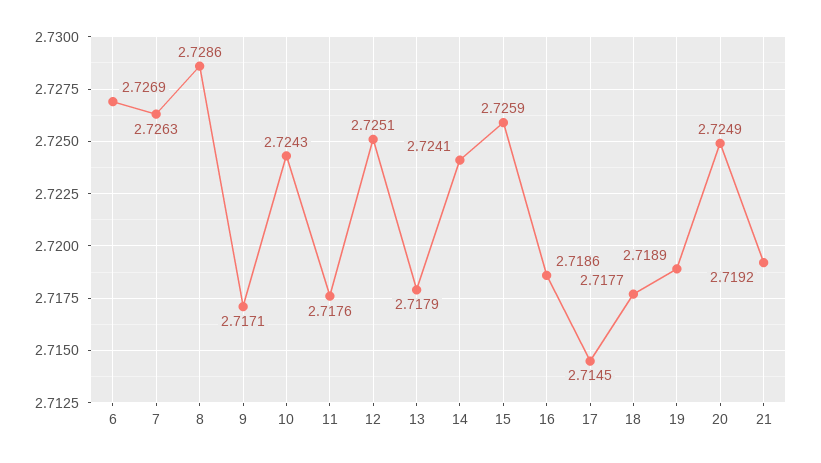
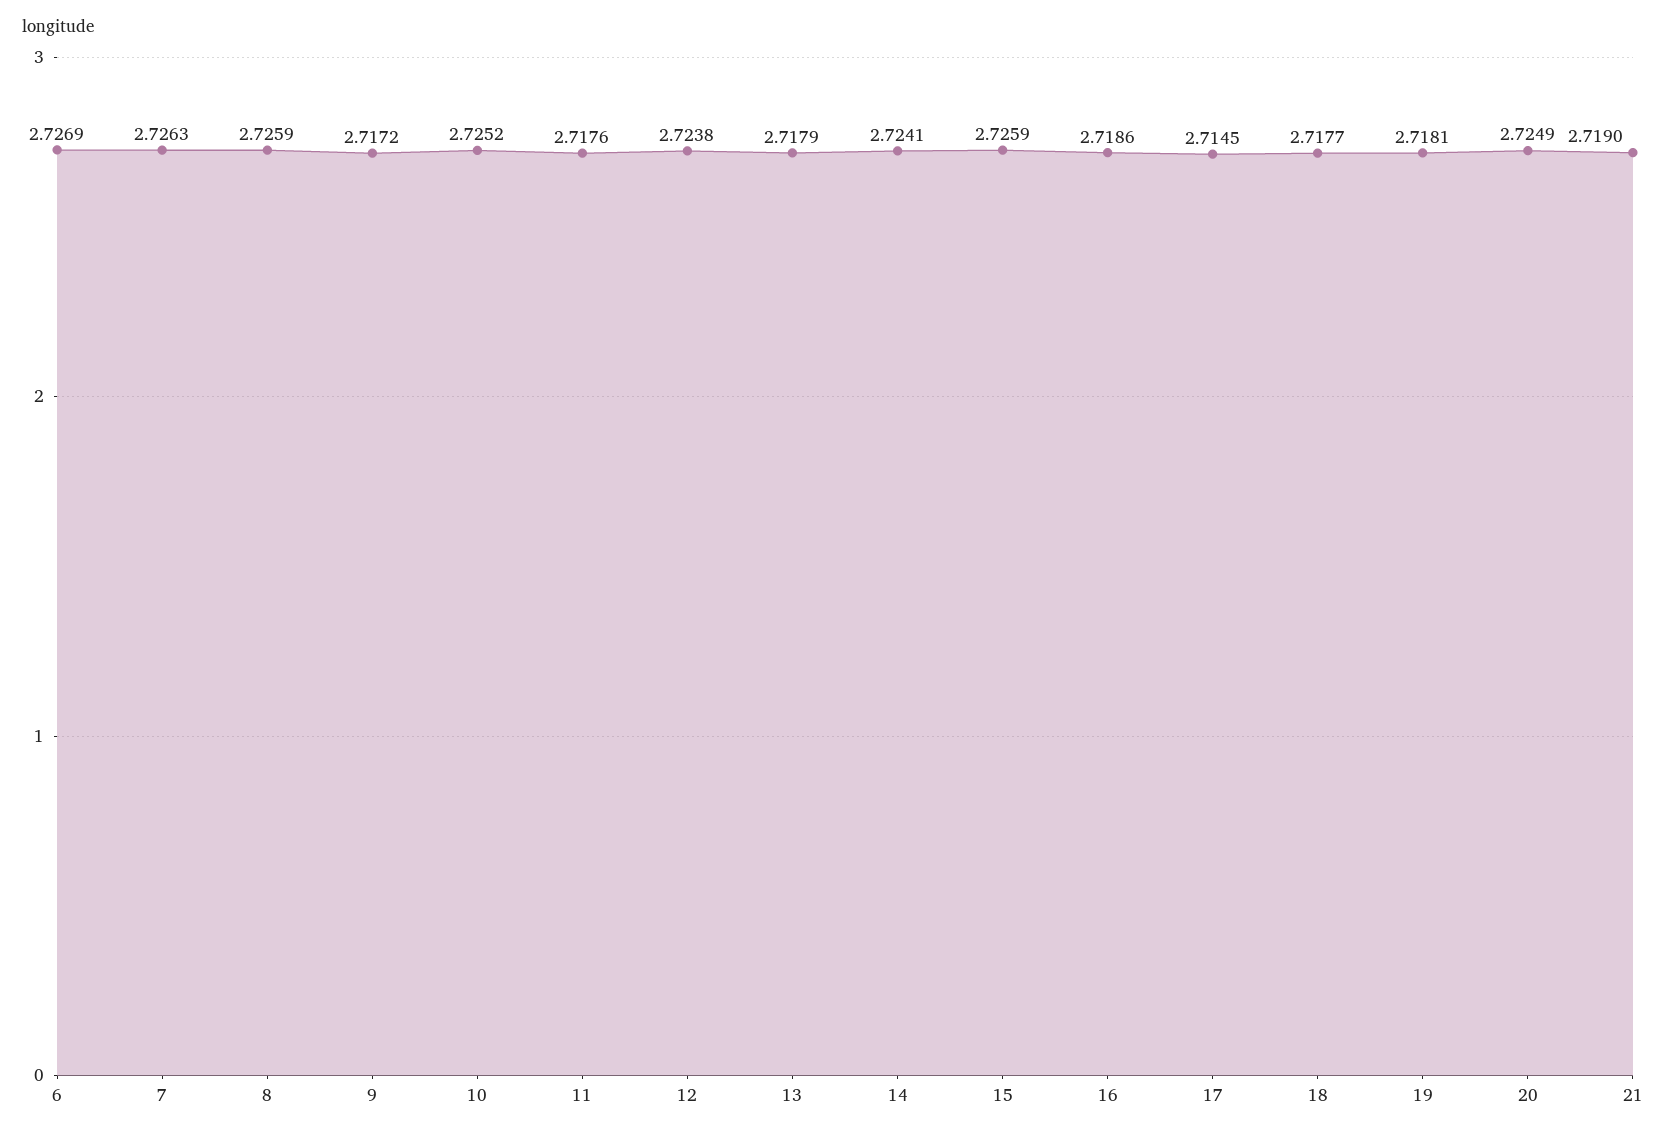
8: 2.7286 -> 2.7259
9: 2.7171 -> 2.7172
10: 2.7243 -> 2.7252
12: 2.7251 -> 2.7238
19: 2.7189 -> 2.7181
21: 2.7192 -> 2.719

